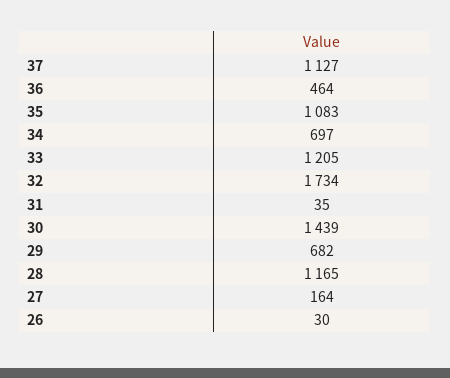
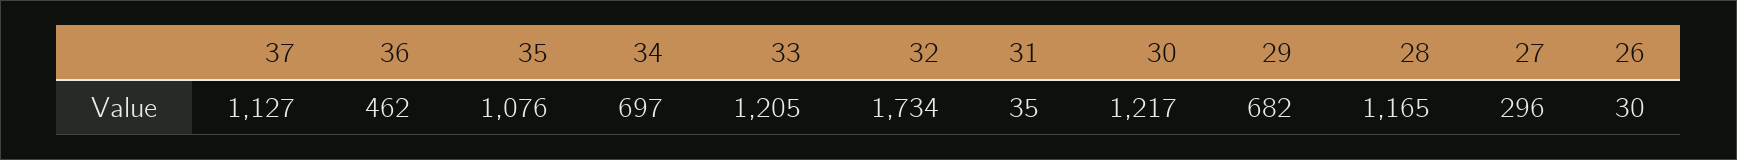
36: 464 -> 462
35: 1083 -> 1076
30: 1439 -> 1217
27: 164 -> 296

